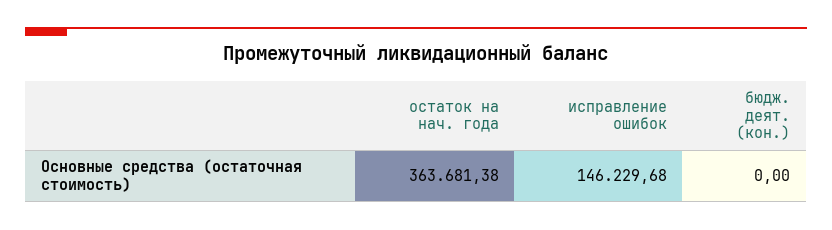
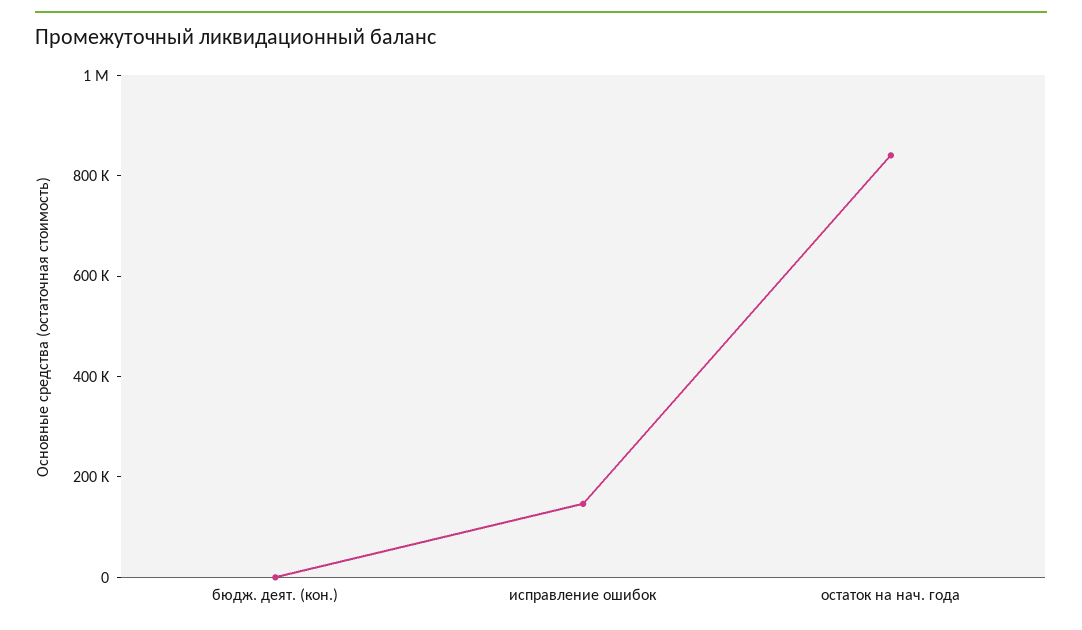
остаток на нач. года: 363681.38 -> 850000

